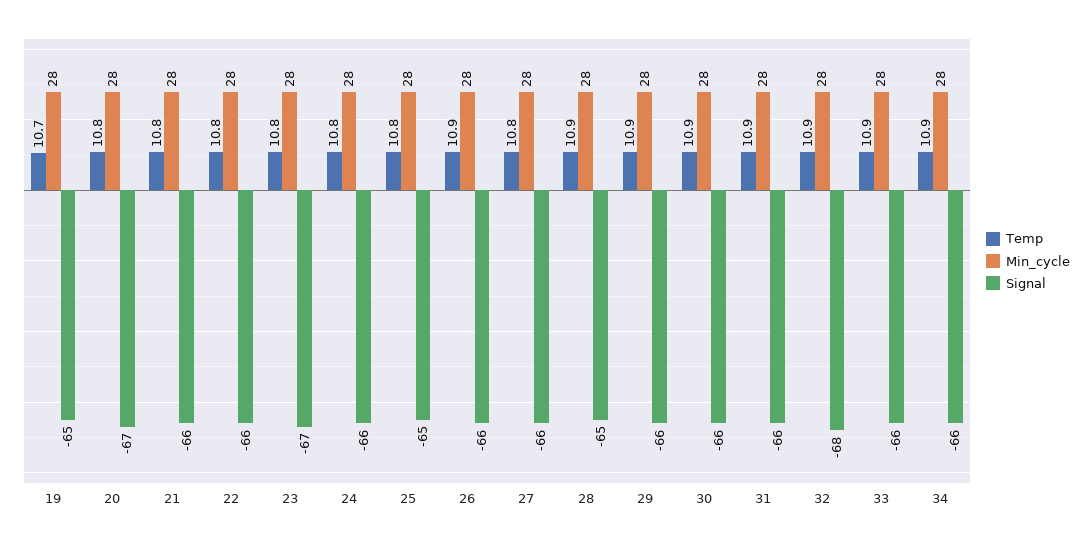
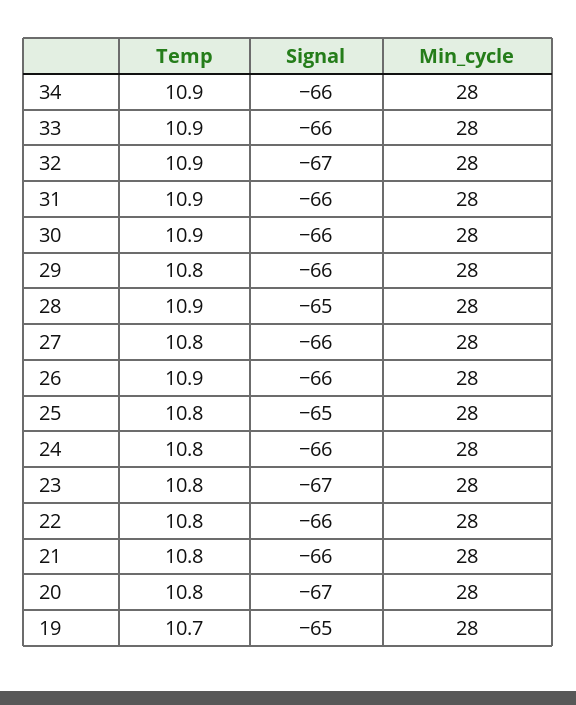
Temp, 29: 10.9 -> 10.8
Signal, 32: -68 -> -67

